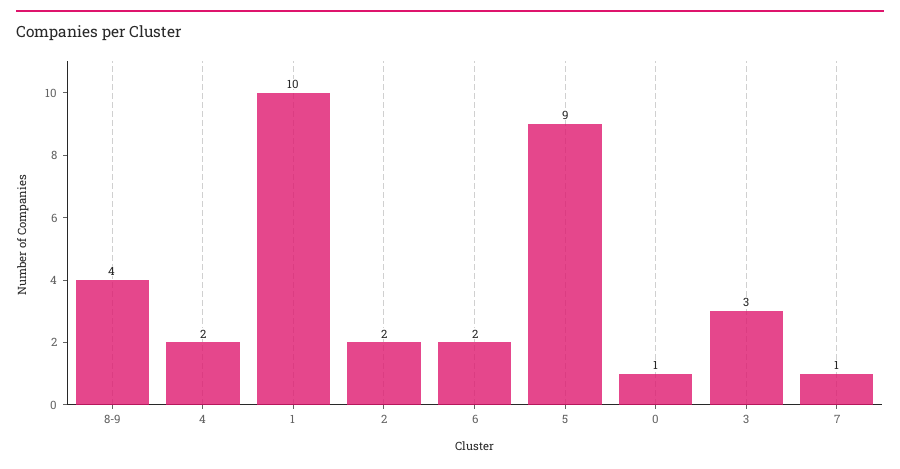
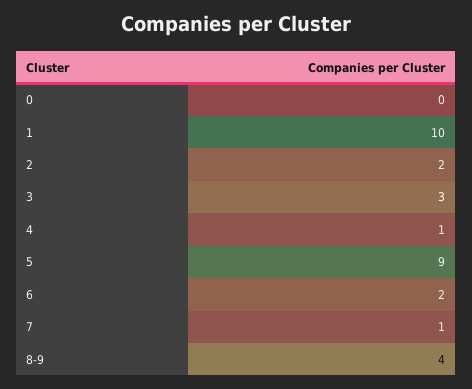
4: 2 -> 1
0: 1 -> 0

